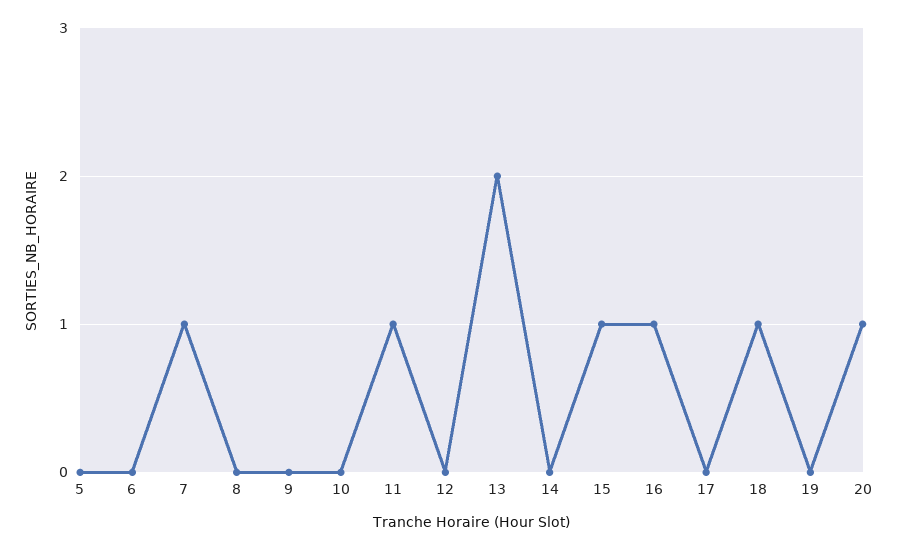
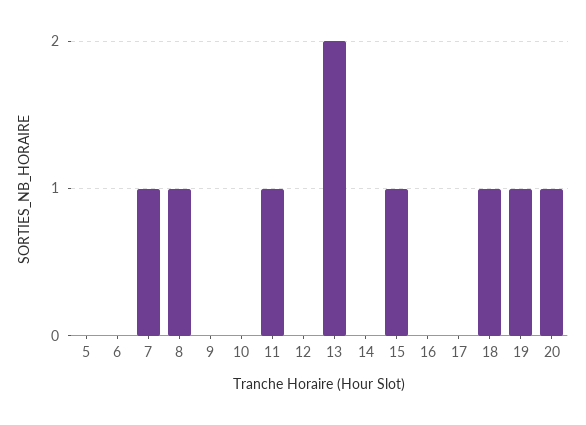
8: 0 -> 1
16: 1 -> 0
19: 0 -> 1

